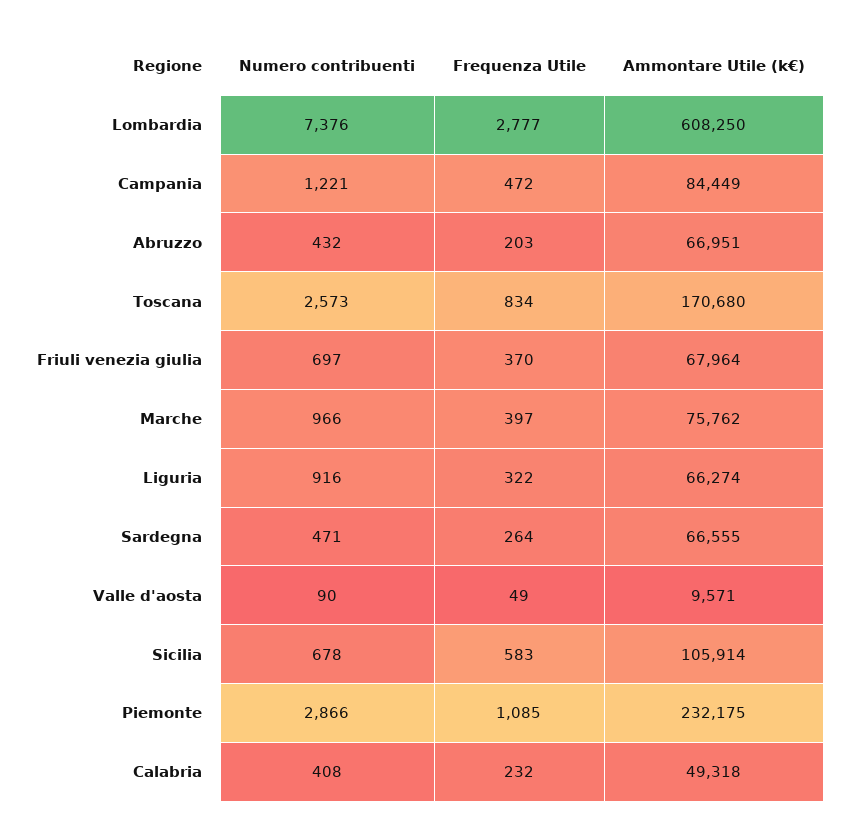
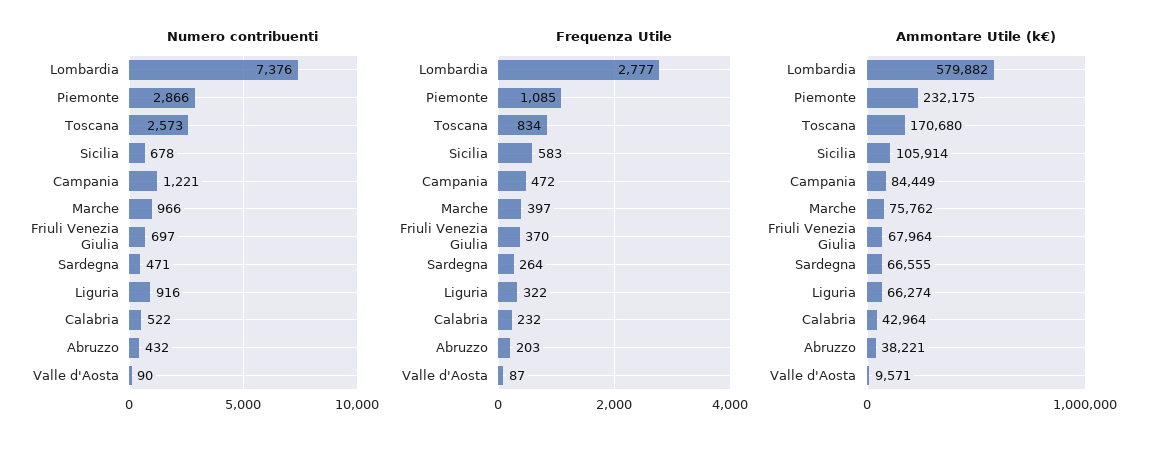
Ammontare Utile (k€), Lombardia: 608250 -> 579882
Ammontare Utile (k€), Abruzzo: 66951 -> 38221
Frequenza Utile, Valle d'aosta: 49 -> 87
Numero contribuenti, Calabria: 408 -> 522
Ammontare Utile (k€), Calabria: 49318 -> 42964

